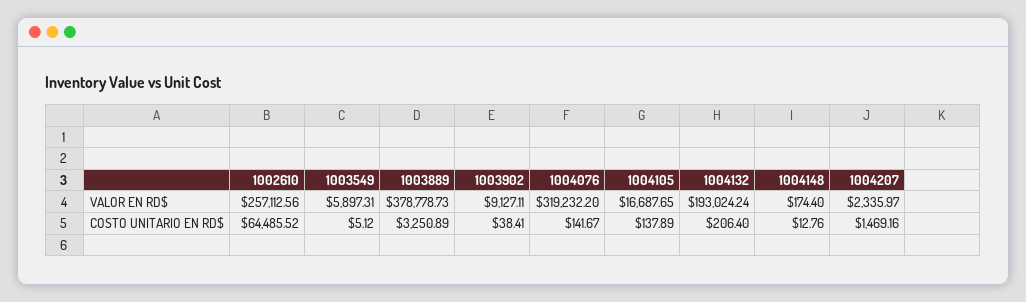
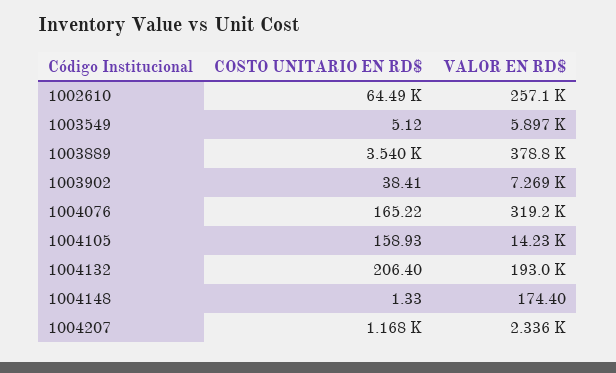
1003902, VALOR EN RD$: 9127.11 -> 7269
1004105, VALOR EN RD$: 16687.65 -> 14230
1003889, COSTO UNITARIO EN RD$: 3250.89 -> 3540
1004076, COSTO UNITARIO EN RD$: 141.67 -> 165.22
1004105, COSTO UNITARIO EN RD$: 137.89 -> 158.93
1004148, COSTO UNITARIO EN RD$: 12.76 -> 1.33
1004207, COSTO UNITARIO EN RD$: 1469.16 -> 1168

